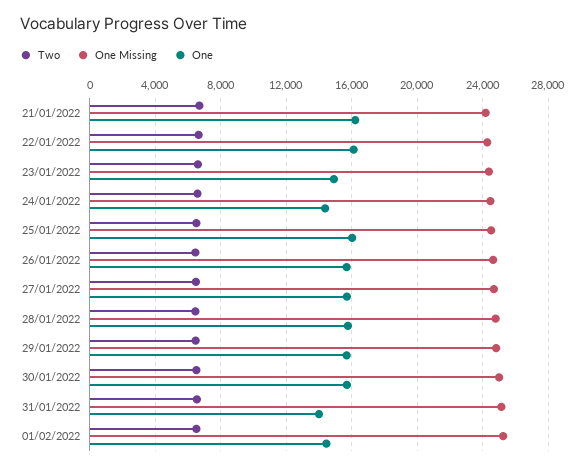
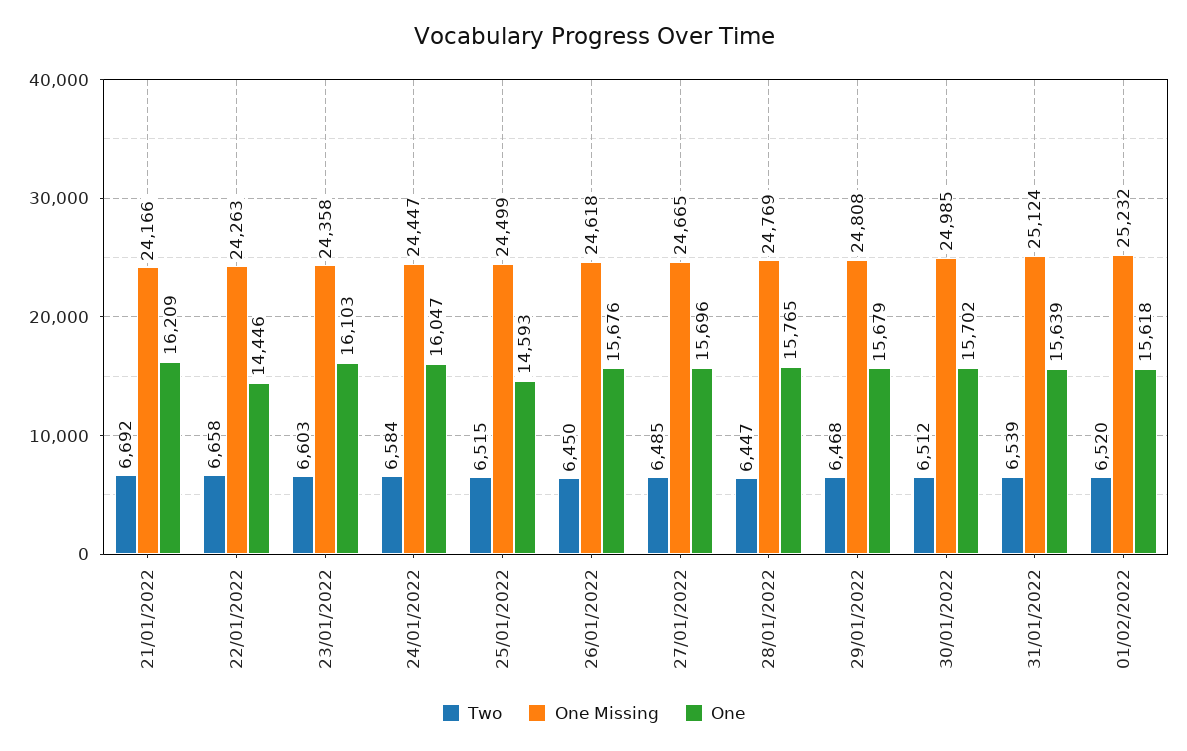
One, 22/01/2022: 16000 -> 14446
One, 23/01/2022: 15000 -> 16103
One, 24/01/2022: 14500 -> 16047
One, 25/01/2022: 16000 -> 14593
One, 31/01/2022: 14000 -> 15639
One, 01/02/2022: 14500 -> 15618

